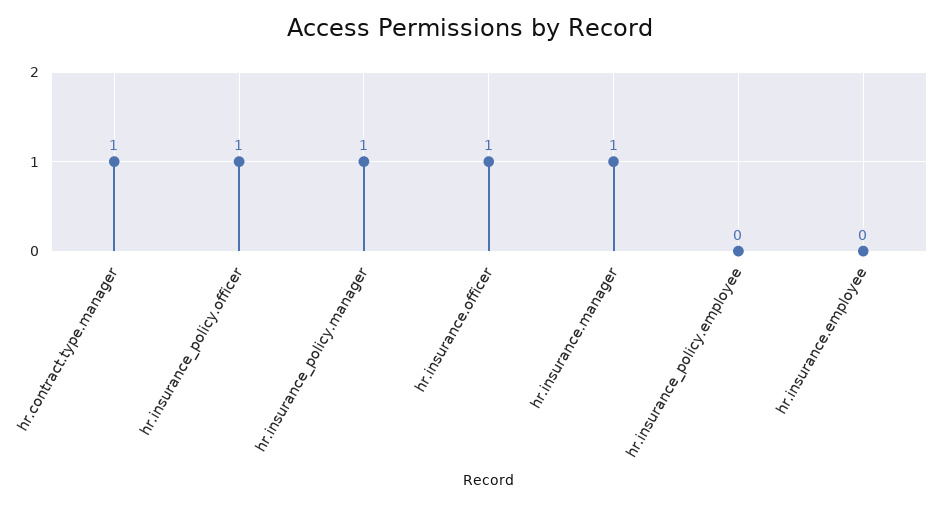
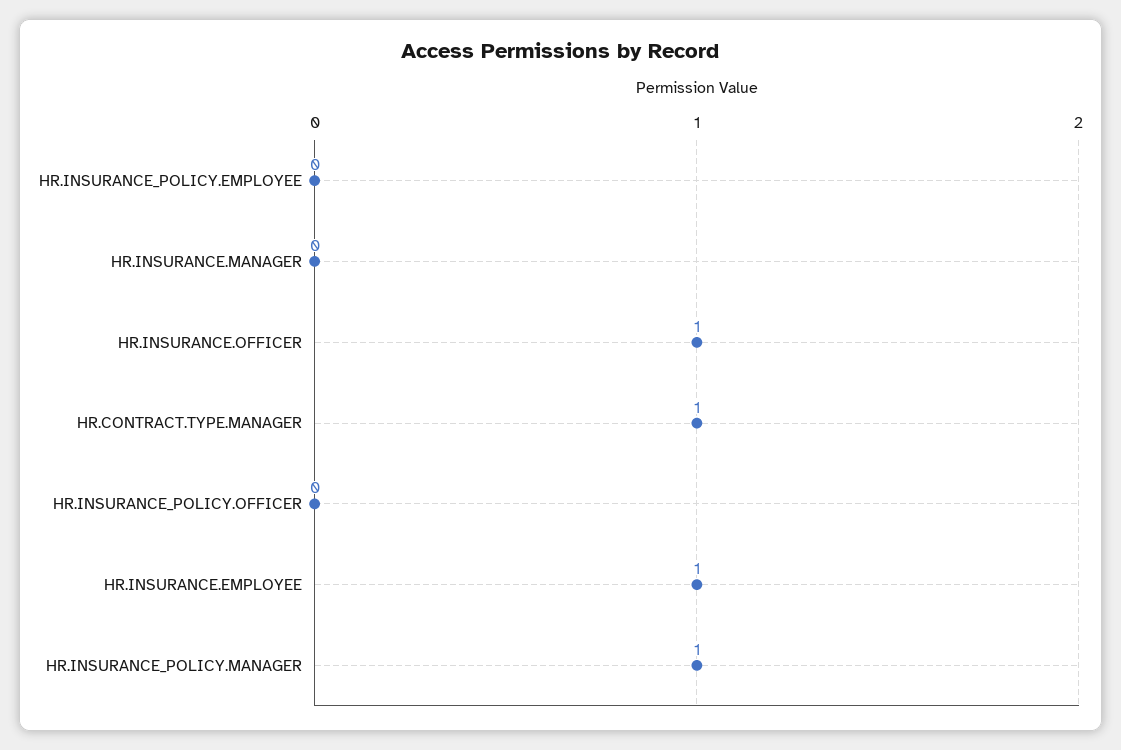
hr.insurance_policy.officer: 1 -> 0
hr.insurance.manager: 1 -> 0
hr.insurance.employee: 0 -> 1

